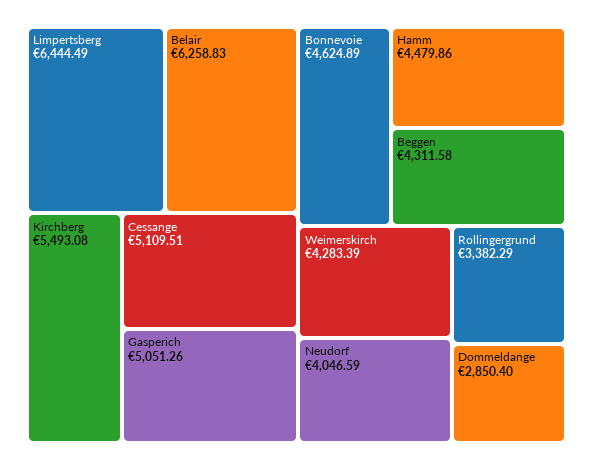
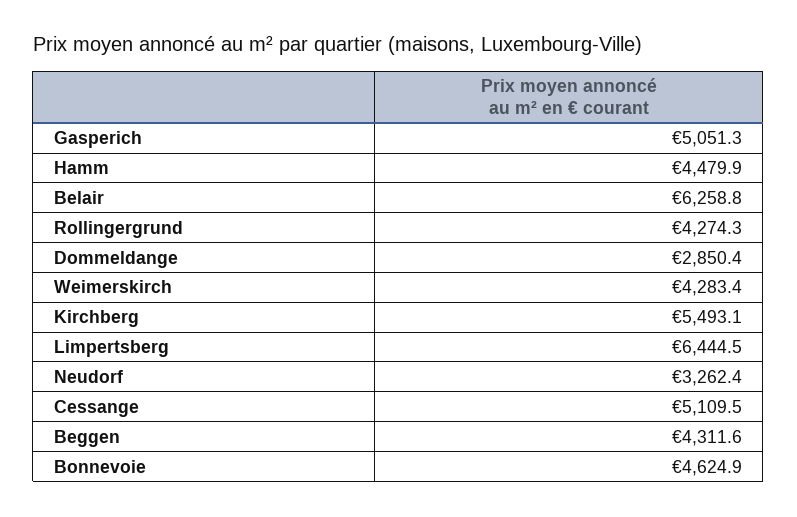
Neudorf: 4046.59 -> 3262.4
Rollingergrund: 3382.29 -> 4274.3

